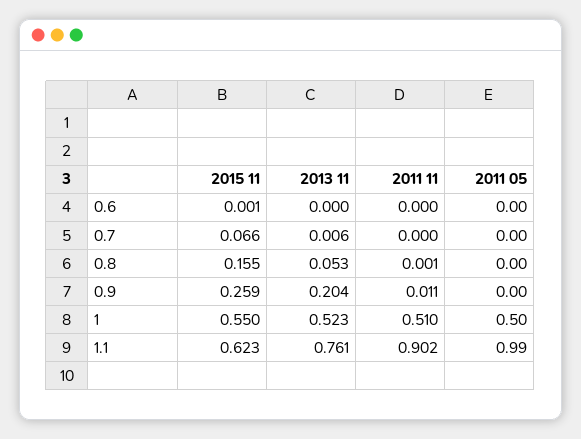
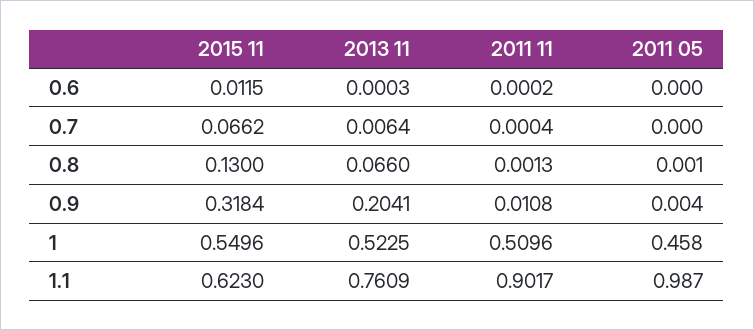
2015 11, 0.6: 0.001 -> 0.0115
2015 11, 0.8: 0.155 -> 0.13
2013 11, 0.8: 0.053 -> 0.066
2015 11, 0.9: 0.259 -> 0.3184
2011 05, 1: 0.5 -> 0.458

